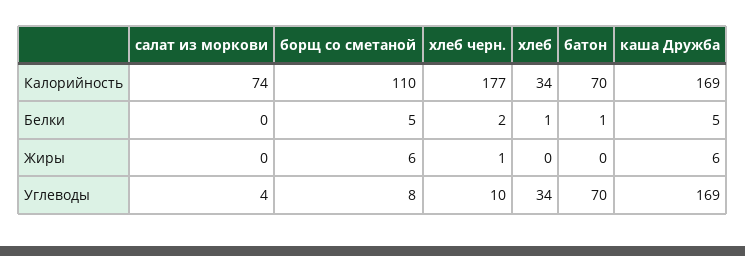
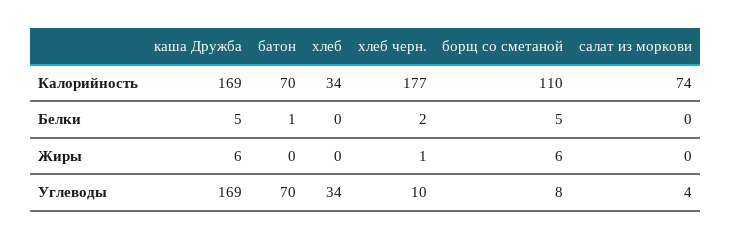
хлеб, Белки: 1 -> 0

